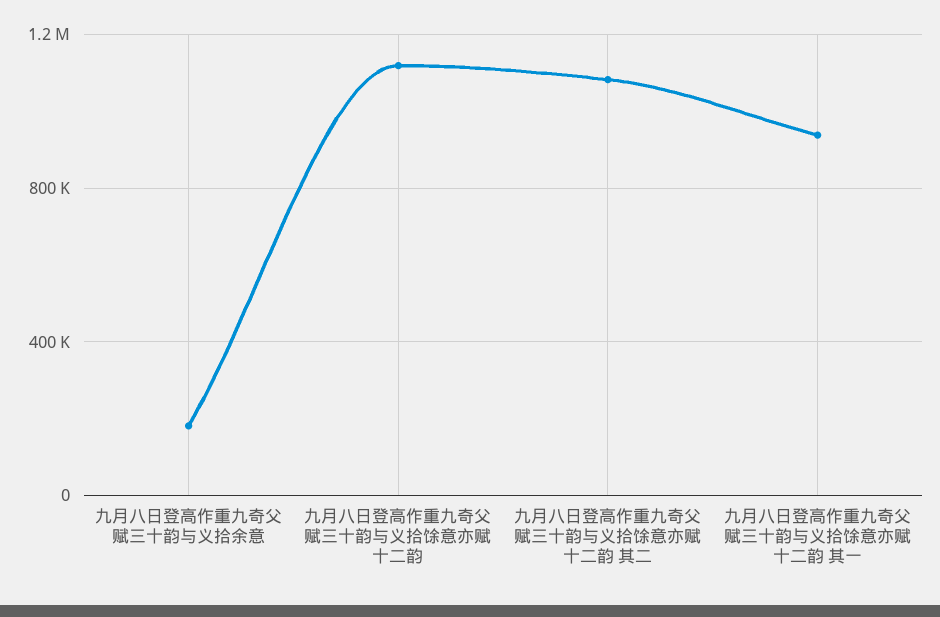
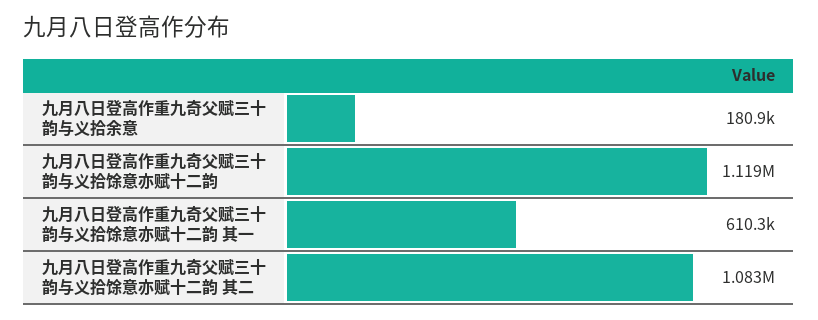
九月八日登高作重九奇父赋三十韵与义拾馀意亦赋十二韵 其一: 950000 -> 610300

